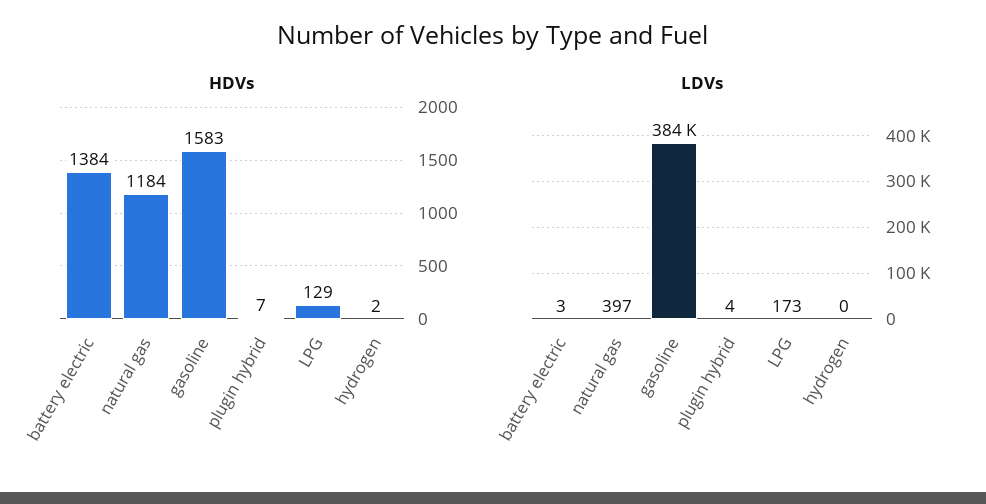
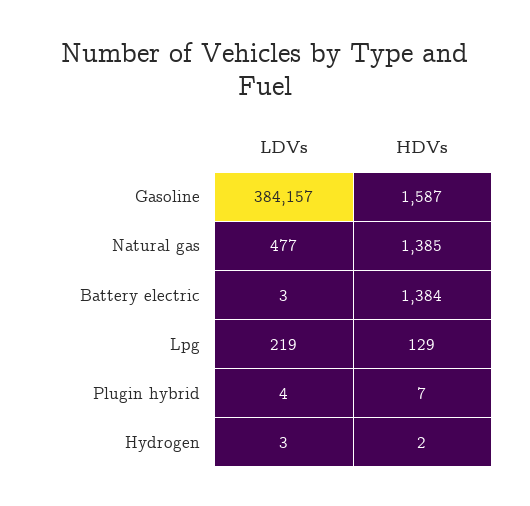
HDVs, natural gas: 1184 -> 1385
HDVs, gasoline: 1583 -> 1587
LDVs, natural gas: 397 -> 477
LDVs, LPG: 173 -> 219
LDVs, hydrogen: 0 -> 3

